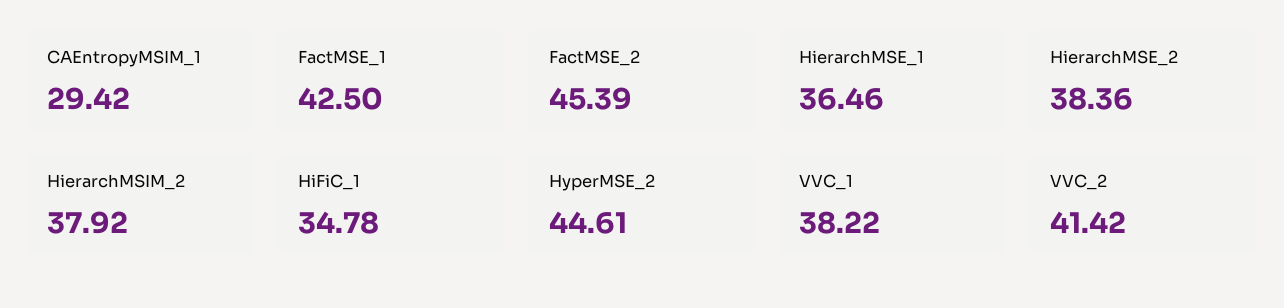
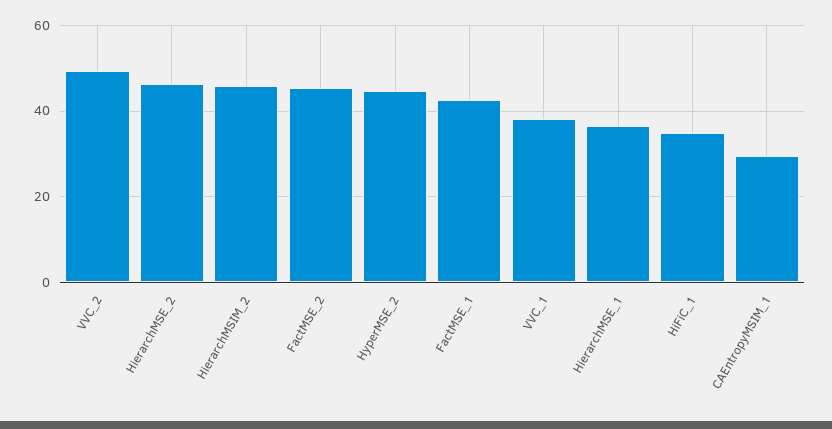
HierarchMSE_2: 38.36 -> 46
HierarchMSIM_2: 37.92 -> 46
VVC_2: 41.42 -> 50

